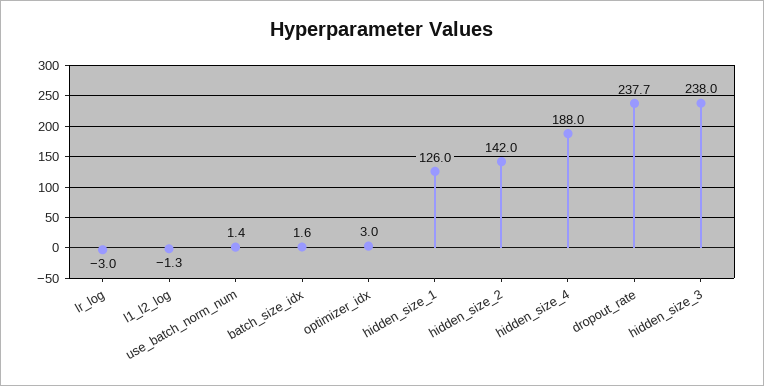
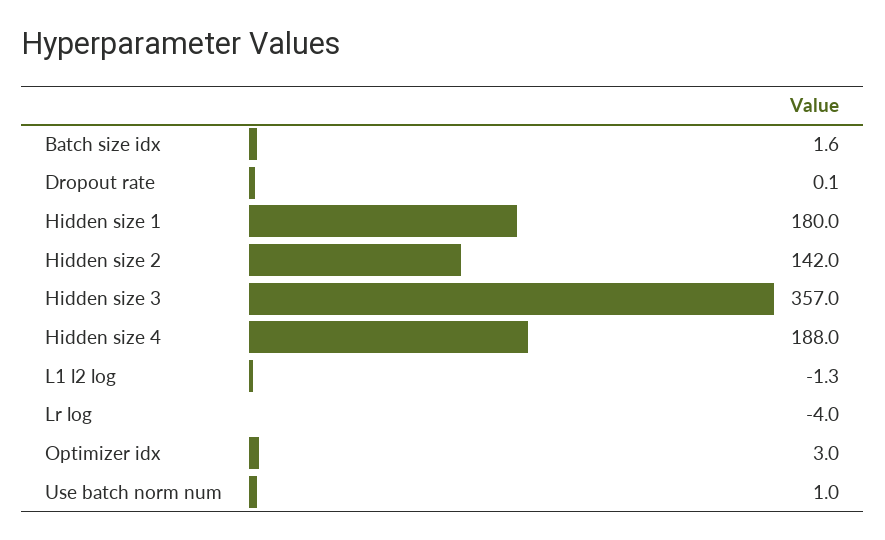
lr_log: -3 -> -4
use_batch_norm_num: 1.4 -> 1
hidden_size_1: 126 -> 180
dropout_rate: 237.7 -> 0.1
hidden_size_3: 238 -> 357

